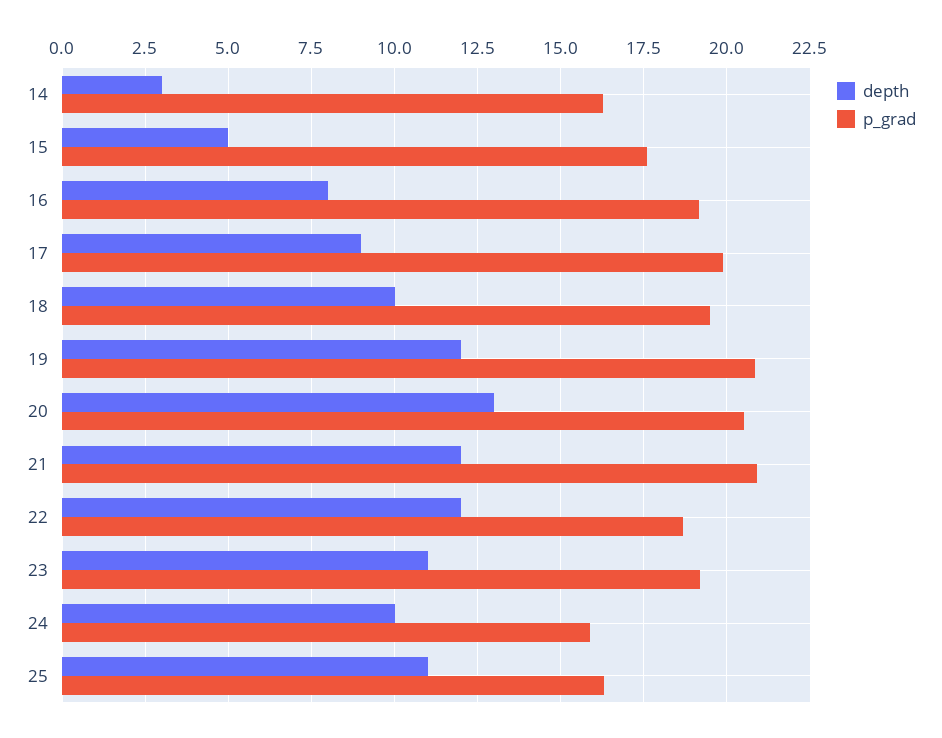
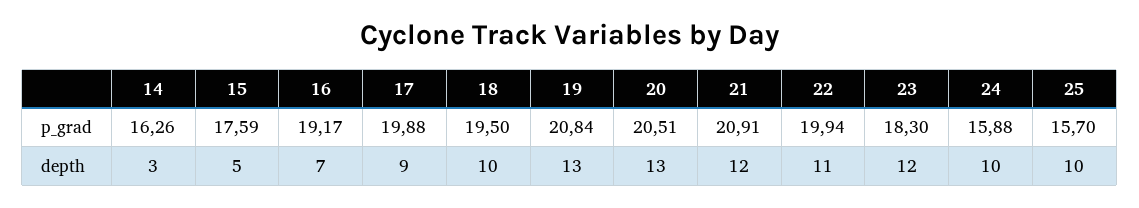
depth, 16: 8 -> 7
depth, 19: 12 -> 13
depth, 22: 12 -> 11
p_grad, 22: 18.75 -> 19.94
depth, 23: 11 -> 12
p_grad, 23: 19.25 -> 18.3
depth, 25: 11 -> 10
p_grad, 25: 16.25 -> 15.7

